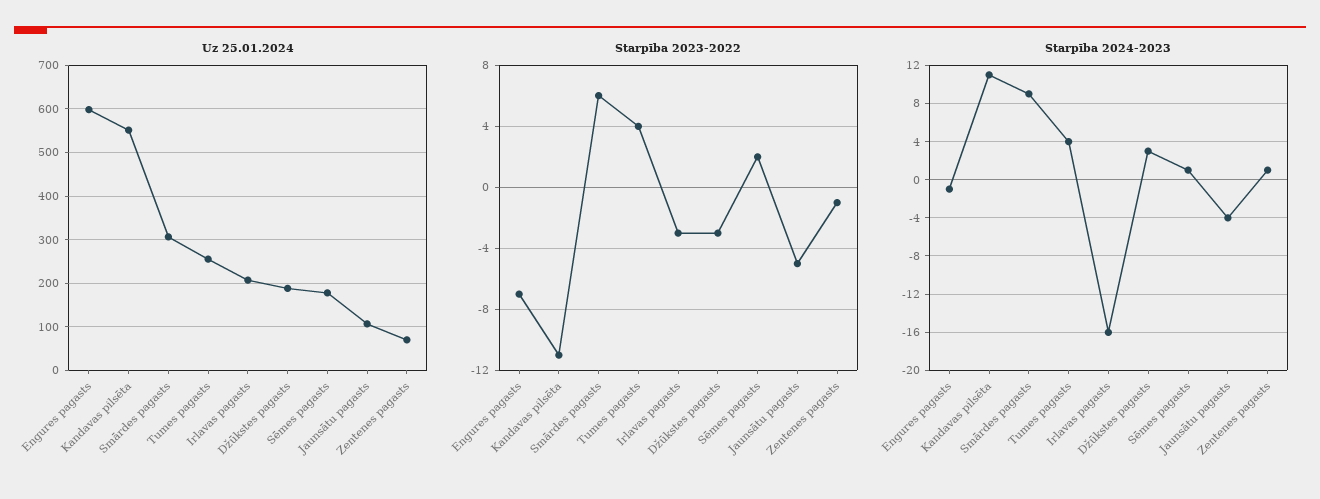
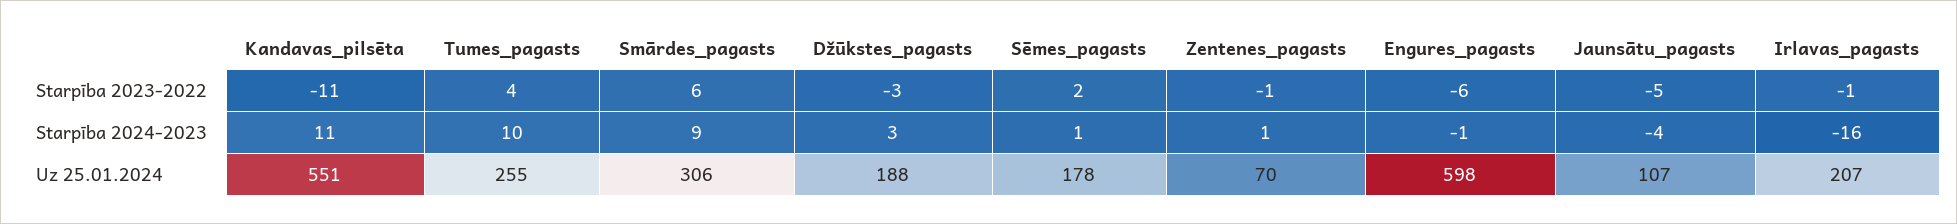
Starpība 2023-2022, Engures pagasts: -7 -> -6
Starpība 2023-2022, Irlavas pagasts: -3 -> -1
Starpība 2024-2023, Tumes pagasts: 4 -> 10

